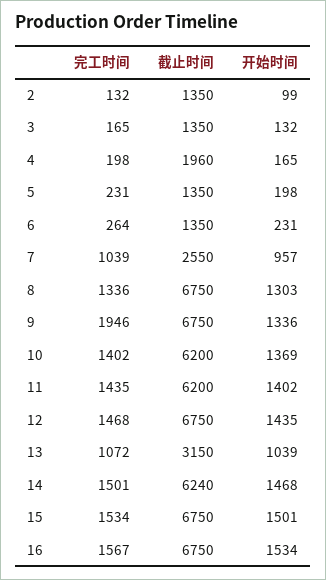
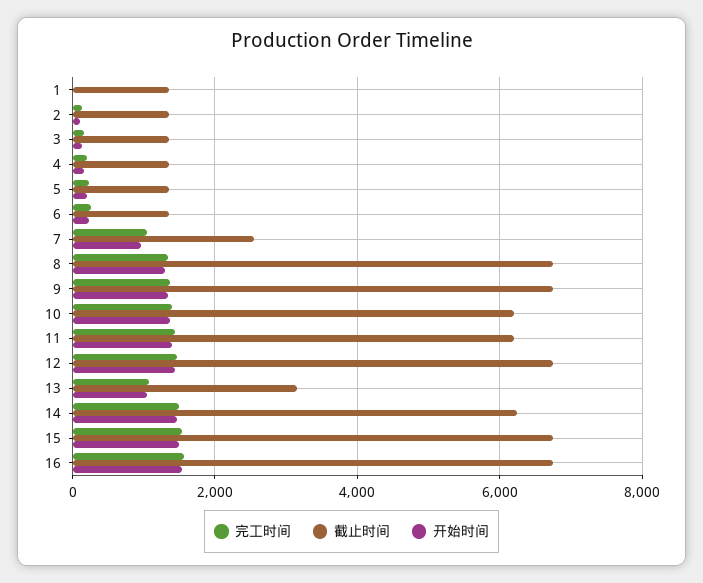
截止时间, 4: 1960 -> 1400
完工时间, 9: 1946 -> 1400
完工时间, 1: none -> 0
截止时间, 1: none -> 1400
开始时间, 1: none -> 0

